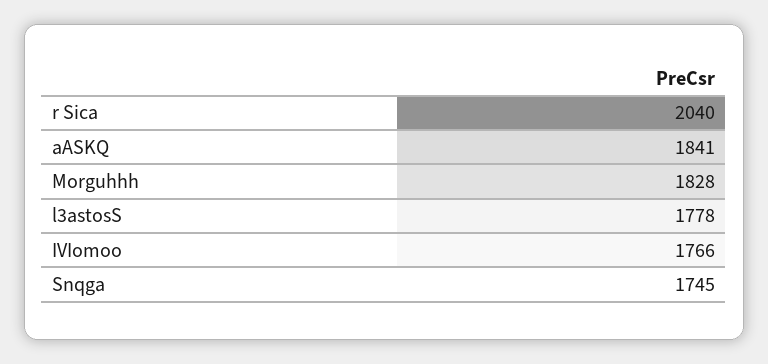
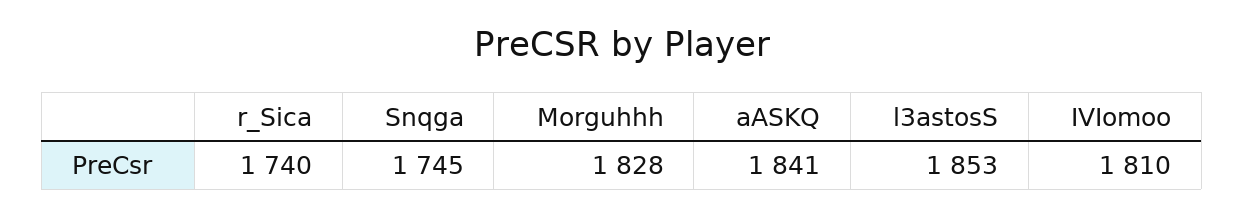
r Sica: 2040 -> 1740
l3astosS: 1778 -> 1853
IVIomoo: 1766 -> 1810

